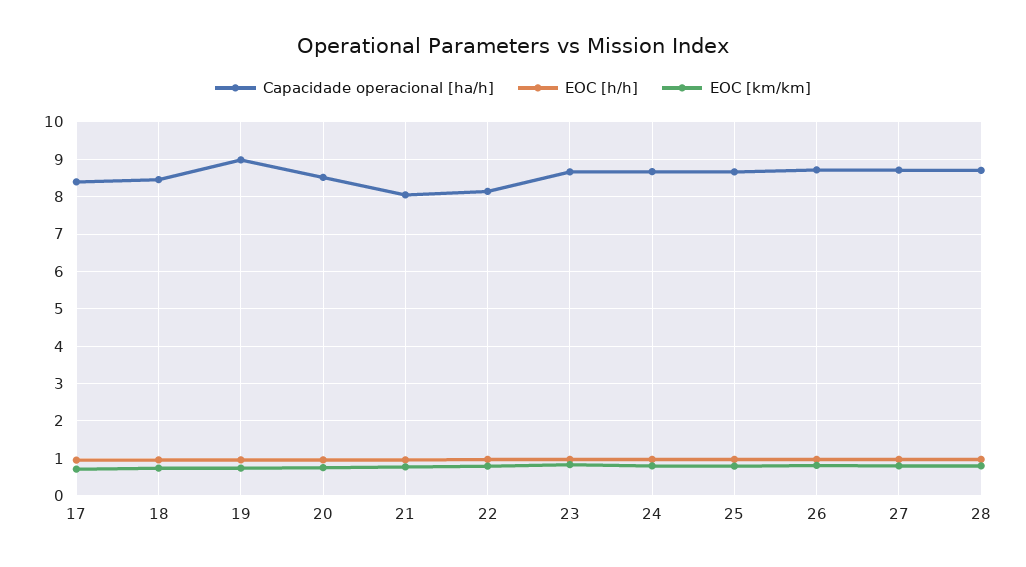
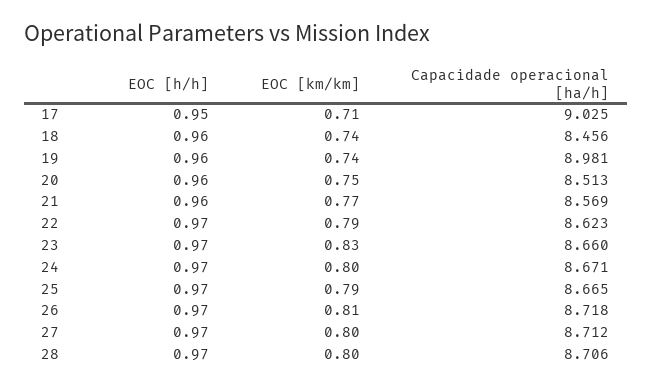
Capacidade operacional [ha/h], 17: 8.4 -> 9.025
Capacidade operacional [ha/h], 21: 8 -> 8.569
Capacidade operacional [ha/h], 22: 8.2 -> 8.623

